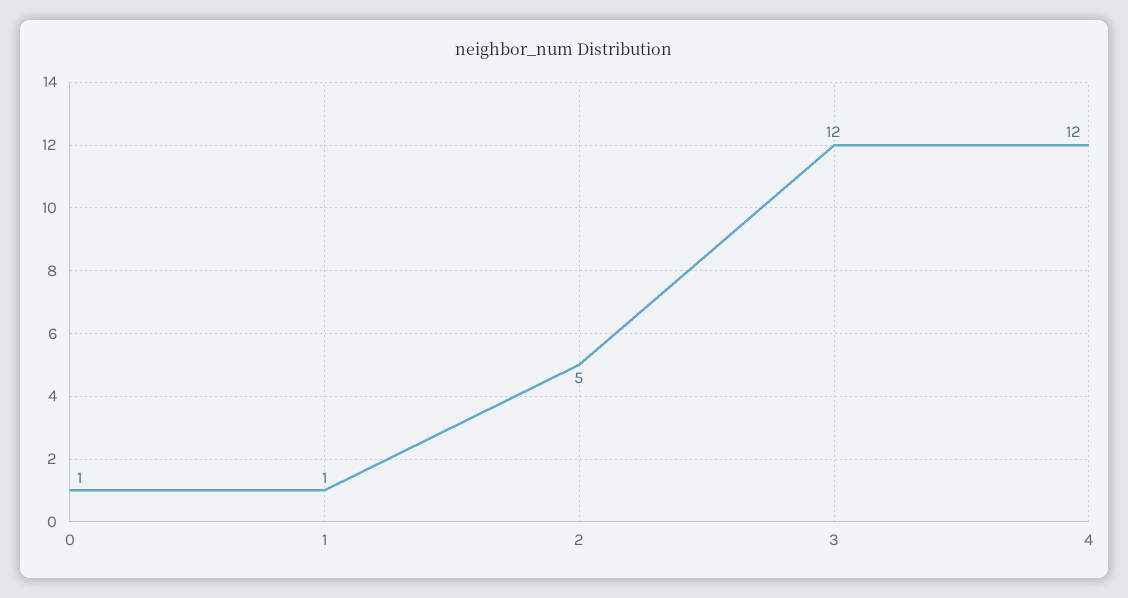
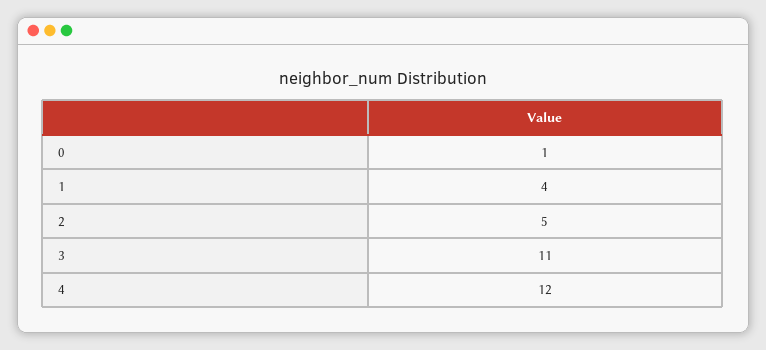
1: 1 -> 4
3: 12 -> 11

